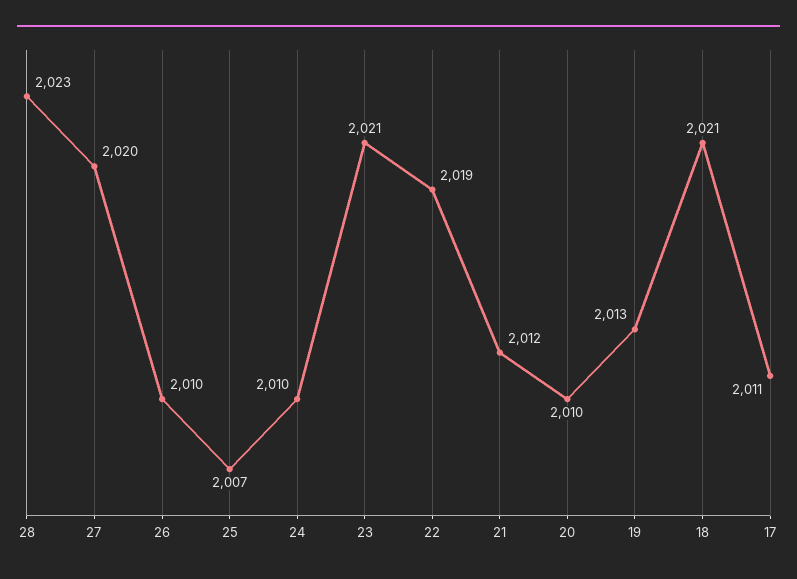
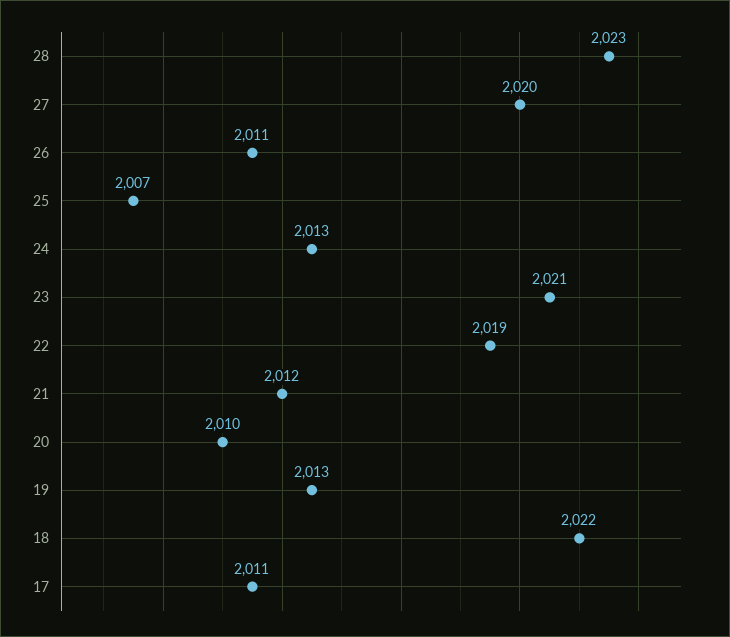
26: 2010 -> 2011
24: 2010 -> 2013
18: 2021 -> 2022

